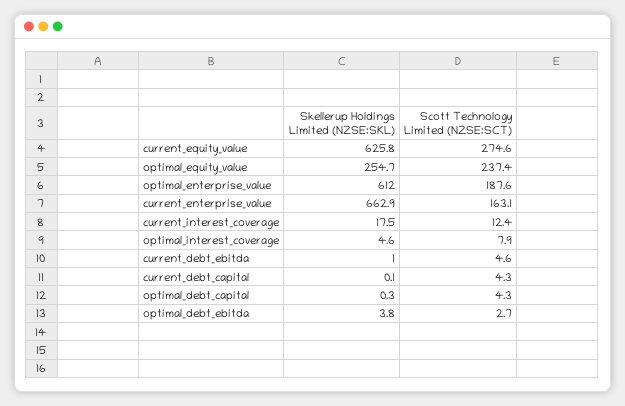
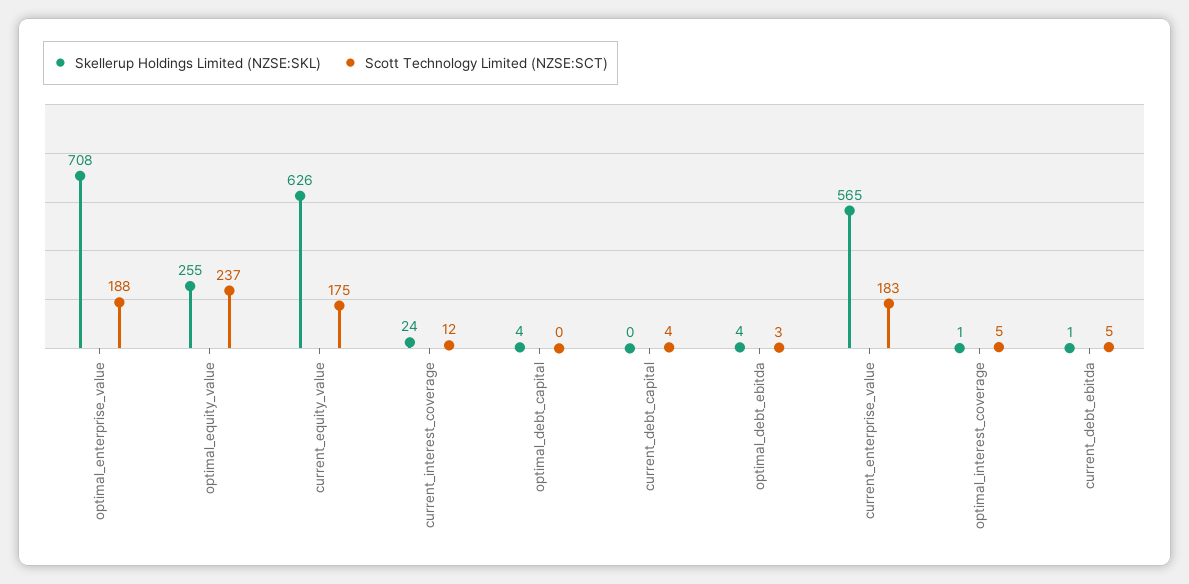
Scott Technology Limited (NZSE:SCT), current_equity_value: 274.6 -> 175
Skellerup Holdings Limited (NZSE:SKL), optimal_enterprise_value: 612 -> 708
Skellerup Holdings Limited (NZSE:SKL), current_enterprise_value: 662.9 -> 565
Scott Technology Limited (NZSE:SCT), current_enterprise_value: 163.1 -> 183
Skellerup Holdings Limited (NZSE:SKL), current_interest_coverage: 17.5 -> 24
Skellerup Holdings Limited (NZSE:SKL), optimal_interest_coverage: 4.6 -> 1
Scott Technology Limited (NZSE:SCT), optimal_interest_coverage: 7.9 -> 5
Skellerup Holdings Limited (NZSE:SKL), optimal_debt_capital: 0.3 -> 4
Scott Technology Limited (NZSE:SCT), optimal_debt_capital: 4.3 -> 0

